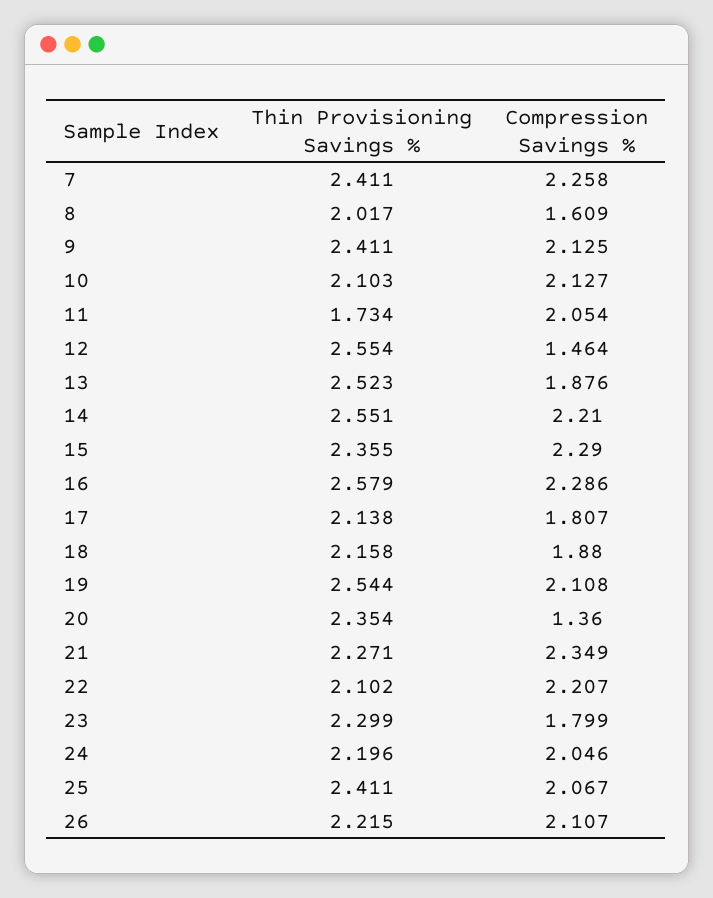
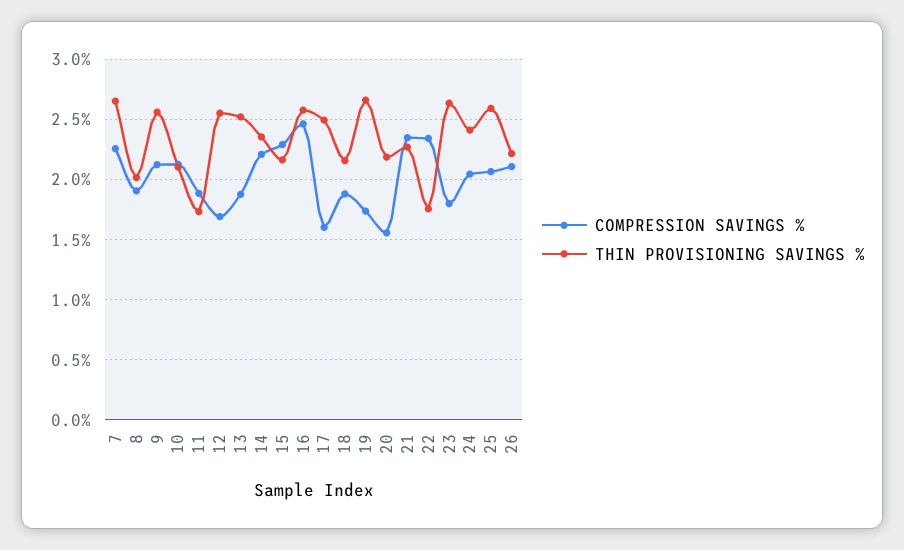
Thin Provisioning Savings %, 7: 2.411 -> 2.65
Compression Savings %, 8: 1.609 -> 1.9
Thin Provisioning Savings %, 9: 2.411 -> 2.55
Compression Savings %, 11: 2.054 -> 1.9
Compression Savings %, 12: 1.464 -> 1.7
Thin Provisioning Savings %, 14: 2.551 -> 2.35
Thin Provisioning Savings %, 15: 2.355 -> 2.15
Compression Savings %, 16: 2.286 -> 2.45
Thin Provisioning Savings %, 17: 2.138 -> 2.5
Compression Savings %, 17: 1.807 -> 1.6
Thin Provisioning Savings %, 19: 2.544 -> 2.65
Compression Savings %, 19: 2.108 -> 1.75
Thin Provisioning Savings %, 20: 2.354 -> 2.2
Compression Savings %, 20: 1.36 -> 1.55
Thin Provisioning Savings %, 22: 2.102 -> 1.75
Compression Savings %, 22: 2.207 -> 2.35
Thin Provisioning Savings %, 23: 2.299 -> 2.65
Thin Provisioning Savings %, 24: 2.196 -> 2.4
Thin Provisioning Savings %, 25: 2.411 -> 2.6

